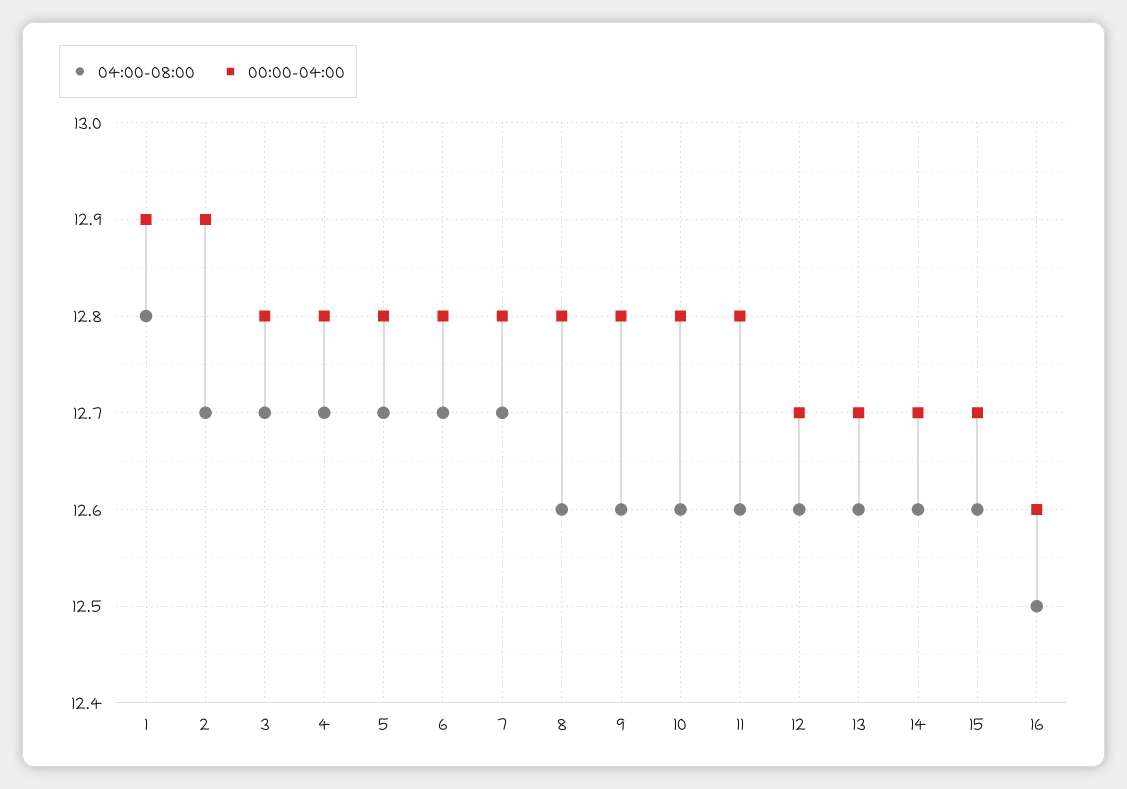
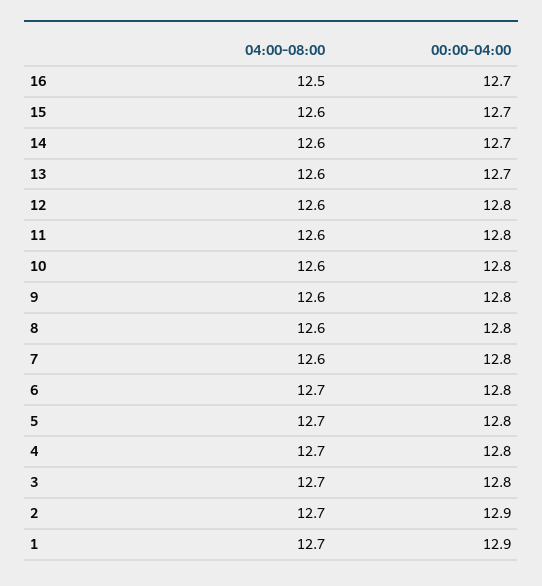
04:00-08:00, 1: 12.8 -> 12.7
04:00-08:00, 7: 12.7 -> 12.6
00:00-04:00, 12: 12.7 -> 12.8
00:00-04:00, 16: 12.6 -> 12.7

